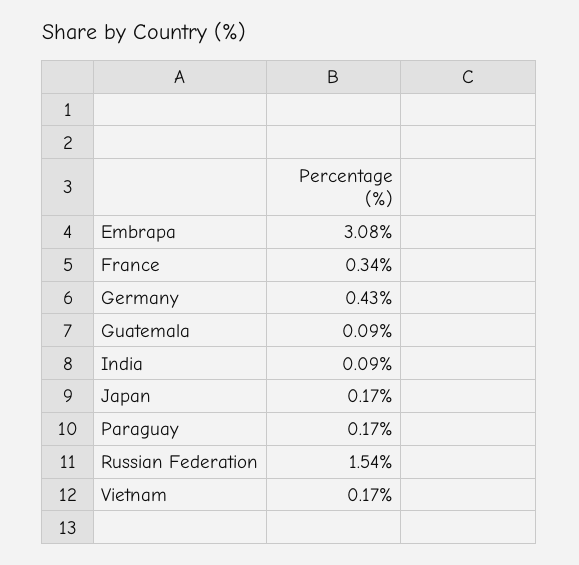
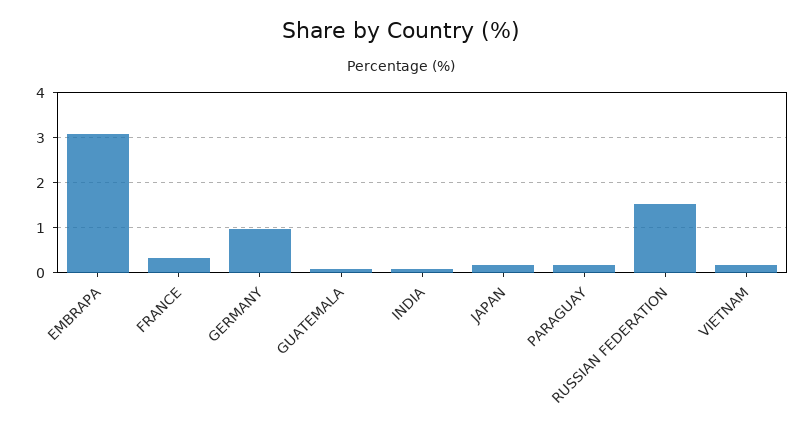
Germany: 0.43 -> 1

